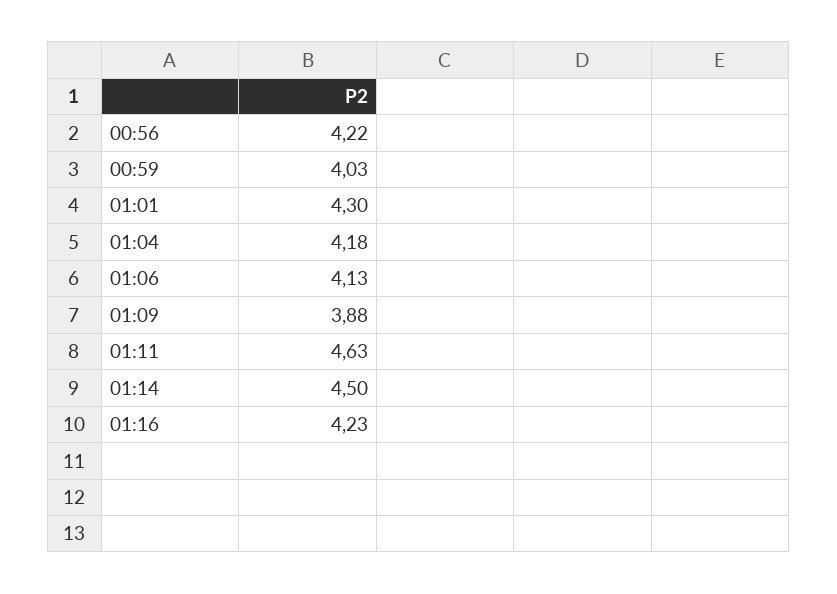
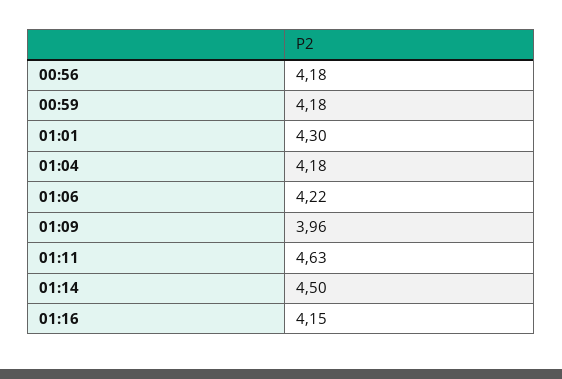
00:56: 4.22 -> 4.18
00:59: 4.03 -> 4.18
01:06: 4.13 -> 4.22
01:09: 3.88 -> 3.96
01:16: 4.23 -> 4.15

